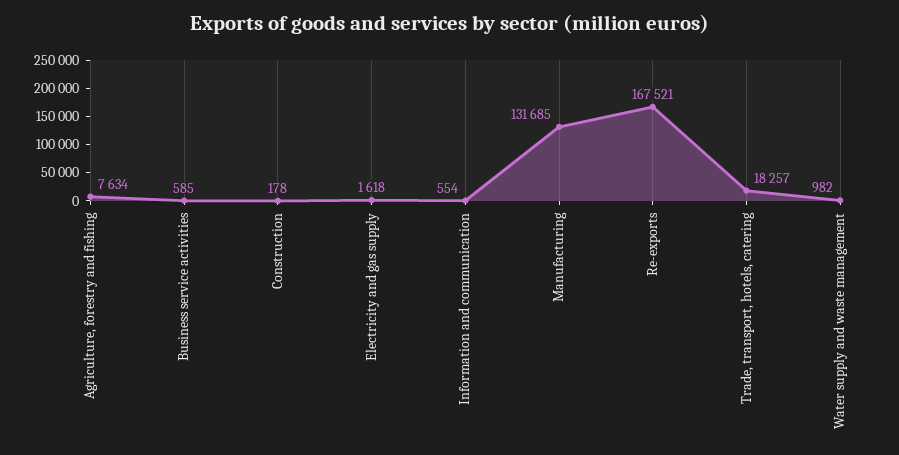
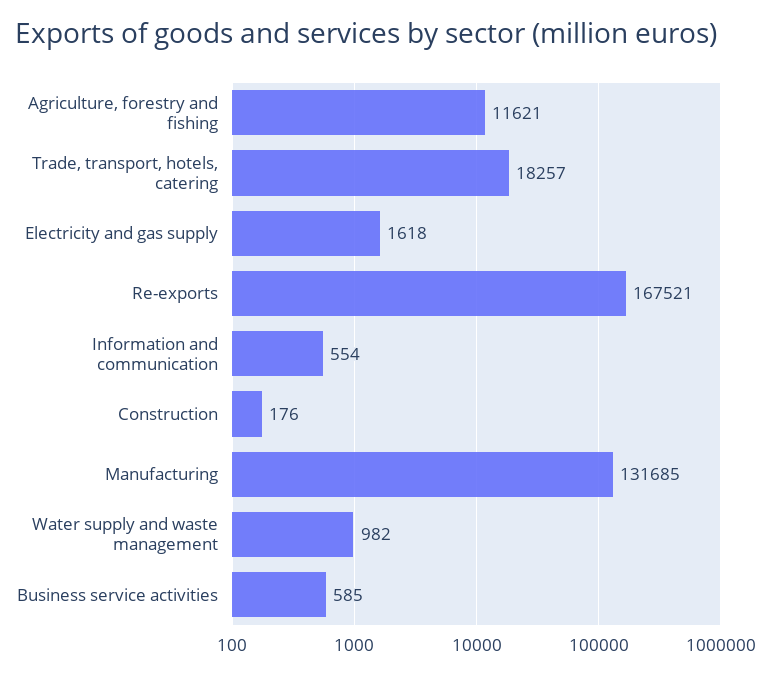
Agriculture, forestry and fishing: 7634 -> 11621
Construction: 178 -> 176

